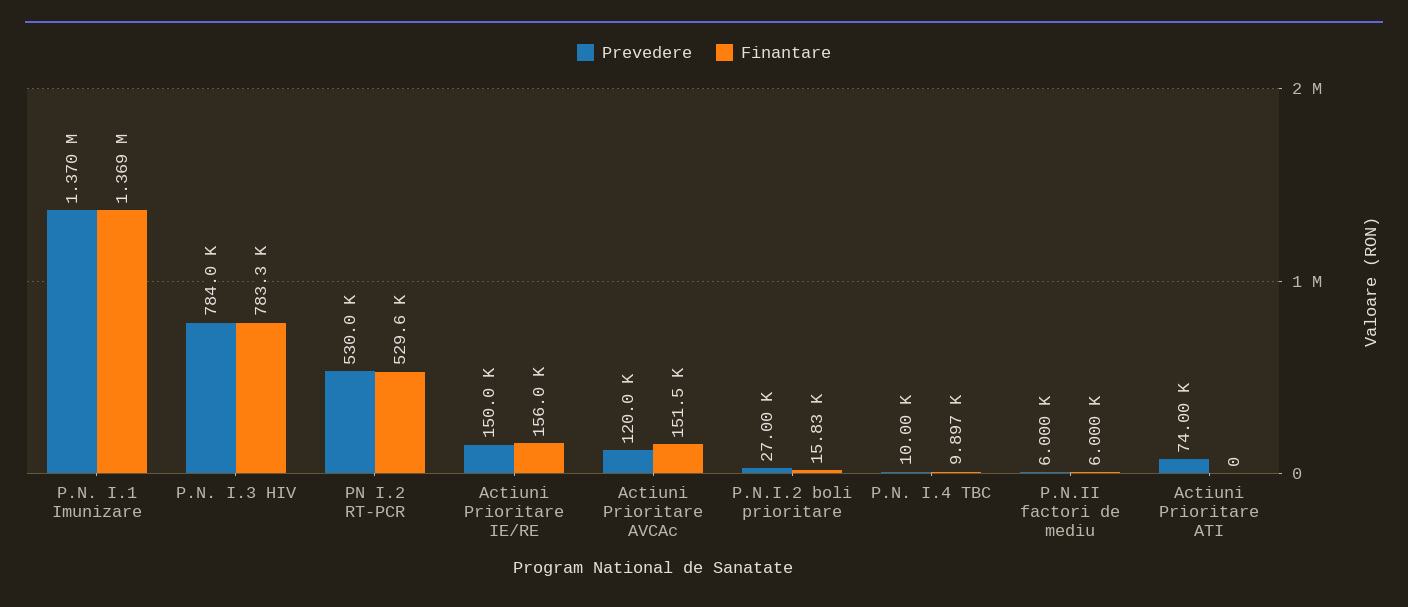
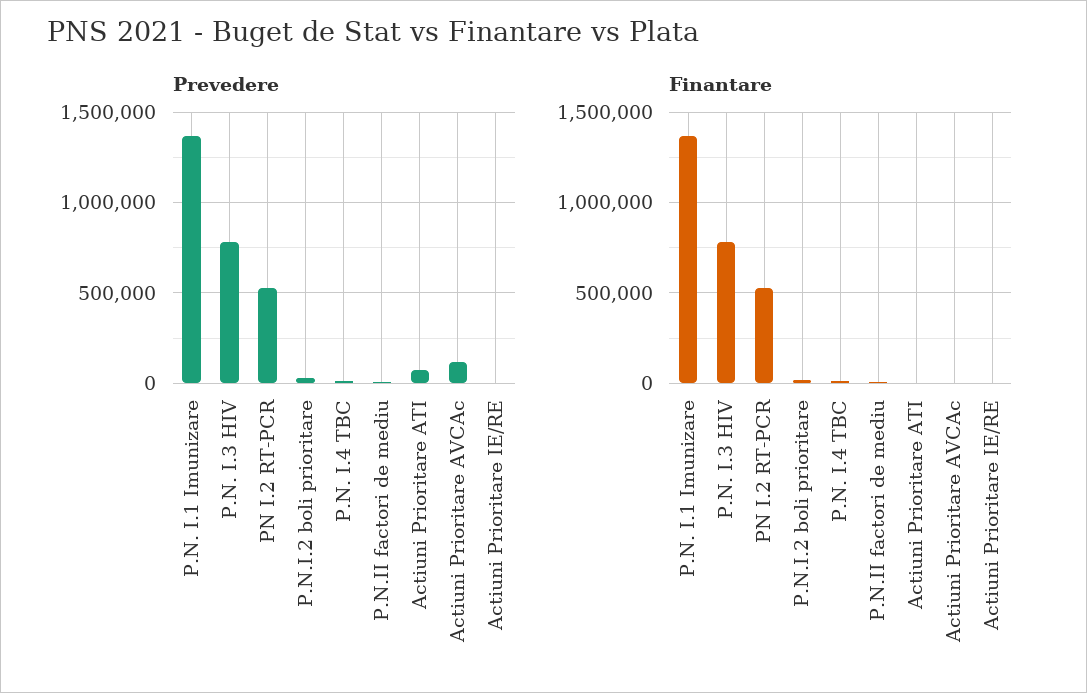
Prevedere, Actiuni Prioritare IE/RE: 150000 -> 0
Finantare, Actiuni Prioritare IE/RE: 156000 -> 0
Finantare, Actiuni Prioritare AVCAc: 151500 -> 0

